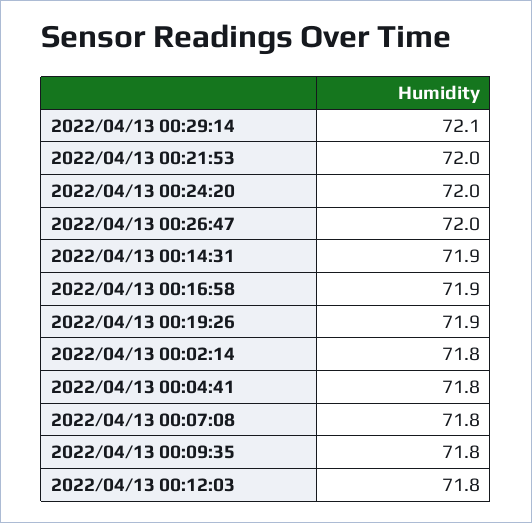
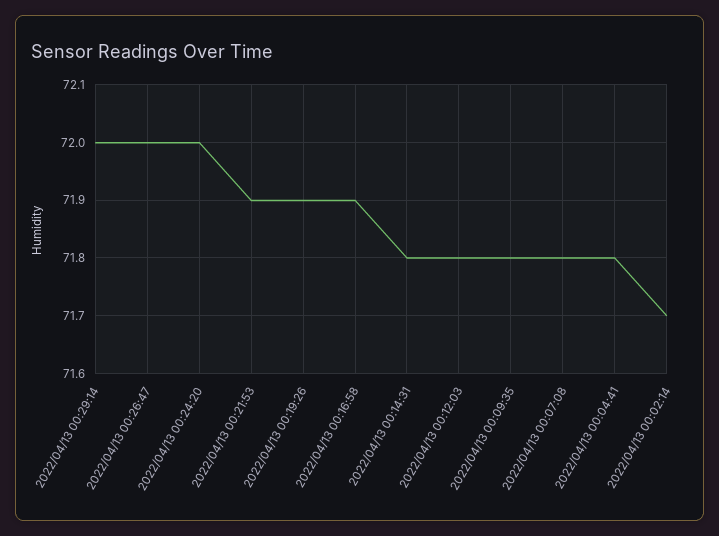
2022/04/13 00:29:14: 72.1 -> 72
2022/04/13 00:21:53: 72 -> 71.9
2022/04/13 00:14:31: 71.9 -> 71.8
2022/04/13 00:02:14: 71.8 -> 71.7

